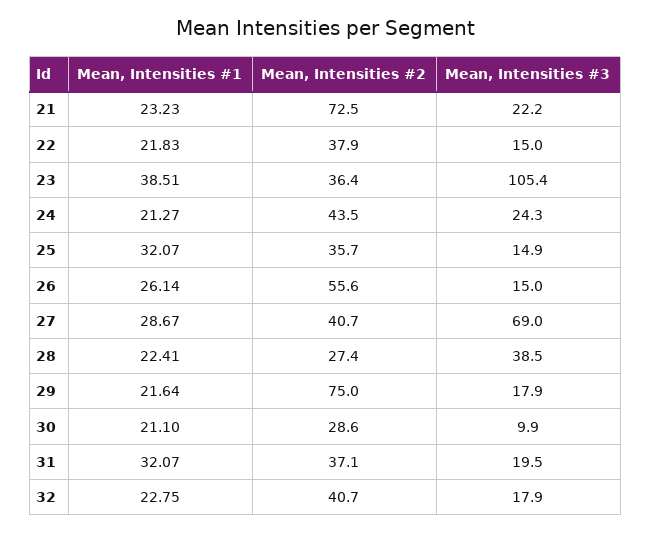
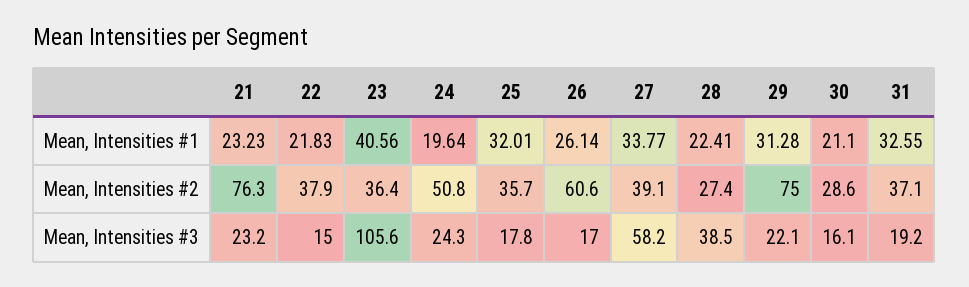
Mean, Intensities #2, 21: 72.5 -> 76.3
Mean, Intensities #3, 21: 22.2 -> 23.2
Mean, Intensities #1, 23: 38.51 -> 40.56
Mean, Intensities #3, 23: 105.4 -> 105.6
Mean, Intensities #1, 24: 21.27 -> 19.64
Mean, Intensities #2, 24: 43.5 -> 50.8
Mean, Intensities #1, 25: 32.07 -> 32.01
Mean, Intensities #3, 25: 14.9 -> 17.8
Mean, Intensities #2, 26: 55.6 -> 60.6
Mean, Intensities #3, 26: 15 -> 17
Mean, Intensities #1, 27: 28.67 -> 33.77
Mean, Intensities #2, 27: 40.7 -> 39.1
Mean, Intensities #3, 27: 69 -> 58.2
Mean, Intensities #1, 29: 21.64 -> 31.28
Mean, Intensities #3, 29: 17.9 -> 22.1
Mean, Intensities #3, 30: 9.9 -> 16.1
Mean, Intensities #1, 31: 32.07 -> 32.55
Mean, Intensities #3, 31: 19.5 -> 19.2
Mean, Intensities #1, 32: 22.75 -> none
Mean, Intensities #2, 32: 40.7 -> none
Mean, Intensities #3, 32: 17.9 -> none

